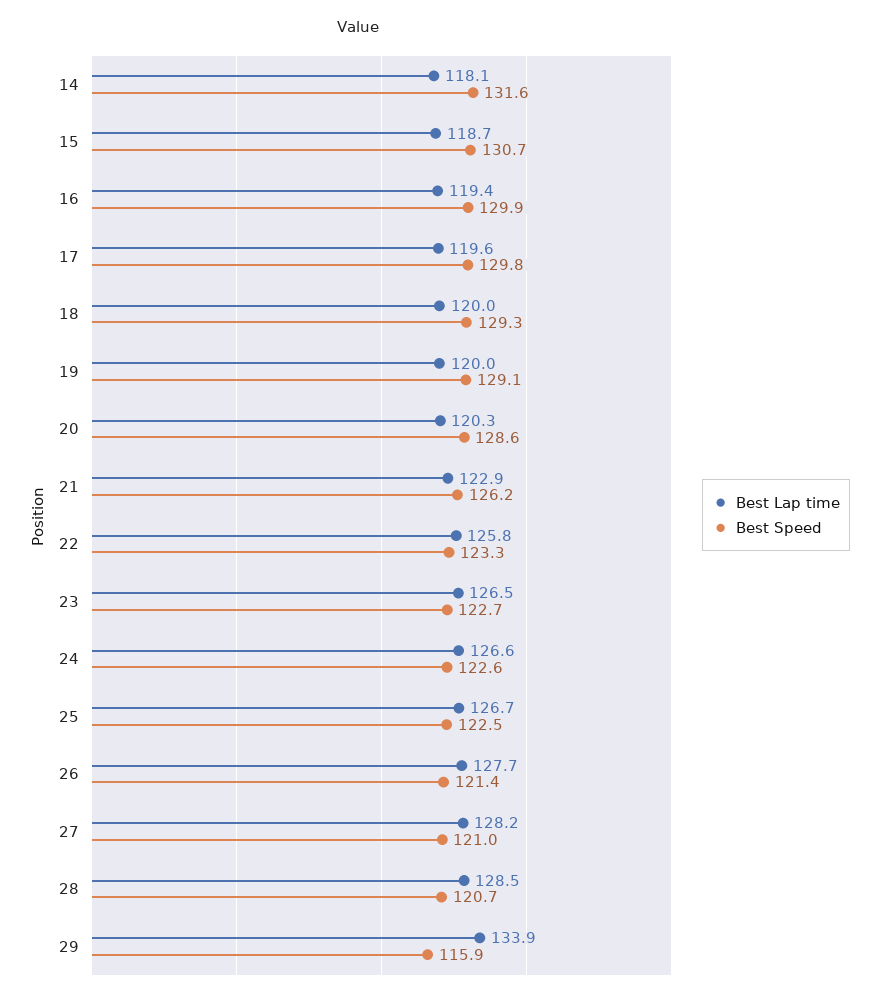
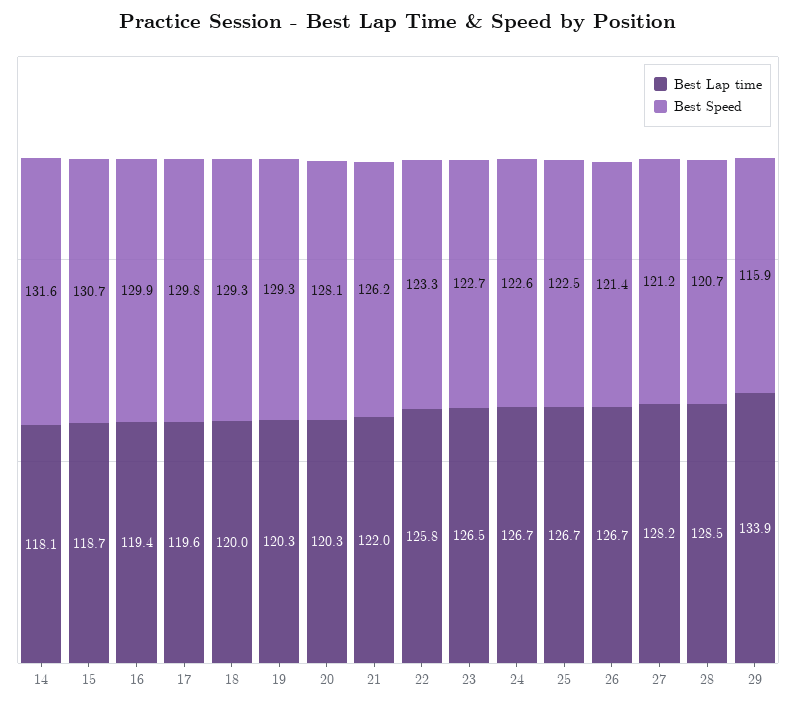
Best Lap time, 19: 120 -> 120.3
Best Speed, 19: 129.1 -> 129.3
Best Speed, 20: 128.6 -> 128.1
Best Lap time, 21: 122.9 -> 122
Best Lap time, 24: 126.6 -> 126.7
Best Lap time, 26: 127.7 -> 126.7
Best Speed, 27: 121 -> 121.2

